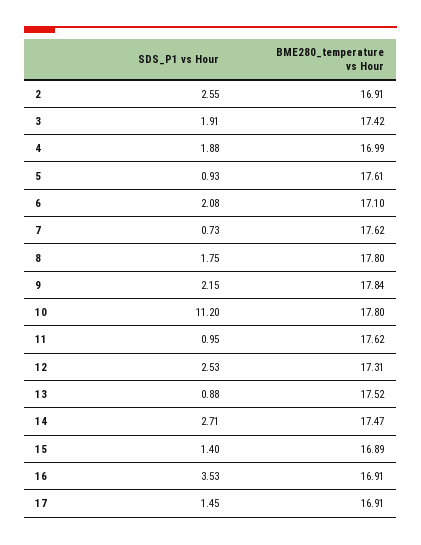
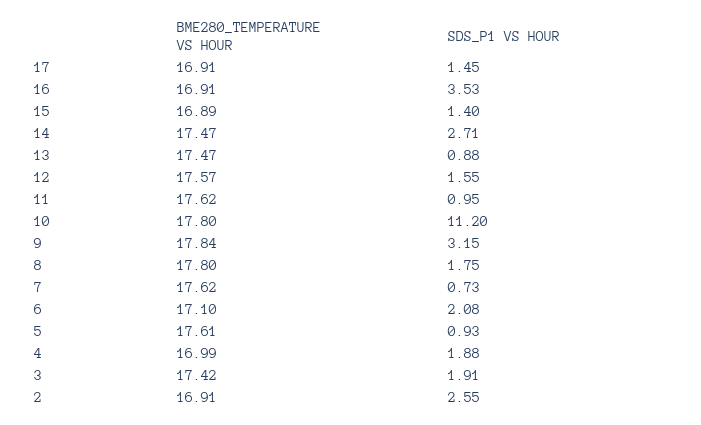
SDS_P1 vs Hour, 9: 2.15 -> 3.15
SDS_P1 vs Hour, 12: 2.53 -> 1.55
BME280_temperature vs Hour, 12: 17.31 -> 17.57
BME280_temperature vs Hour, 13: 17.52 -> 17.47

